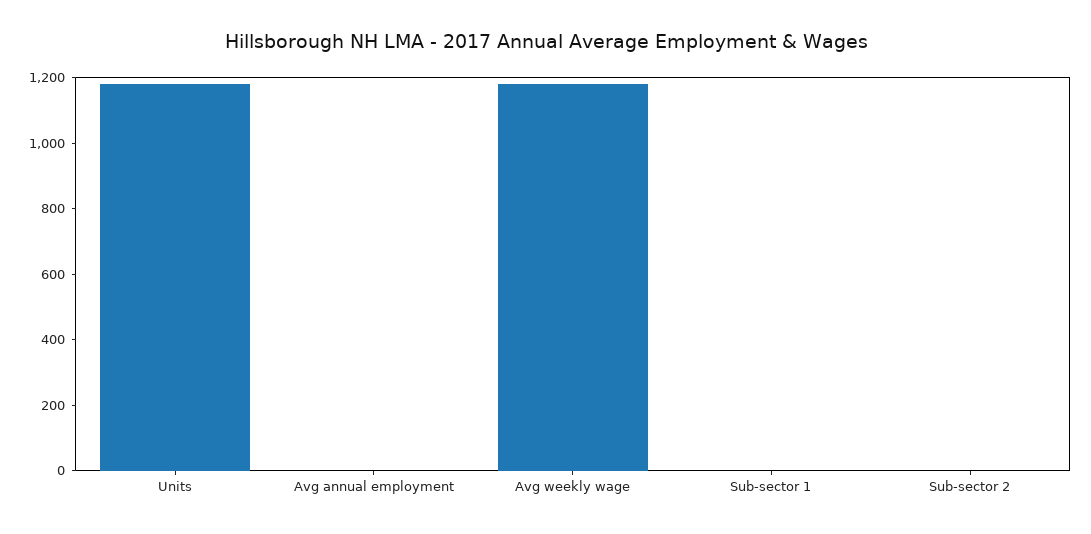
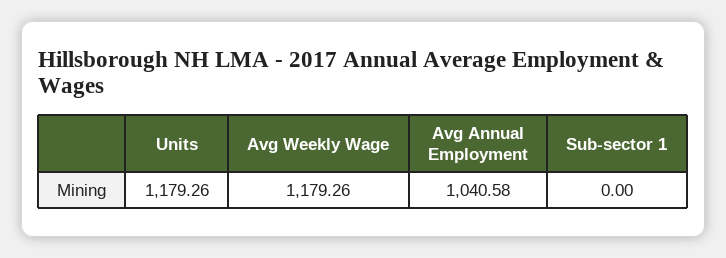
Avg annual employment: 0 -> 1040.58
Sub-sector 2: 0 -> none

